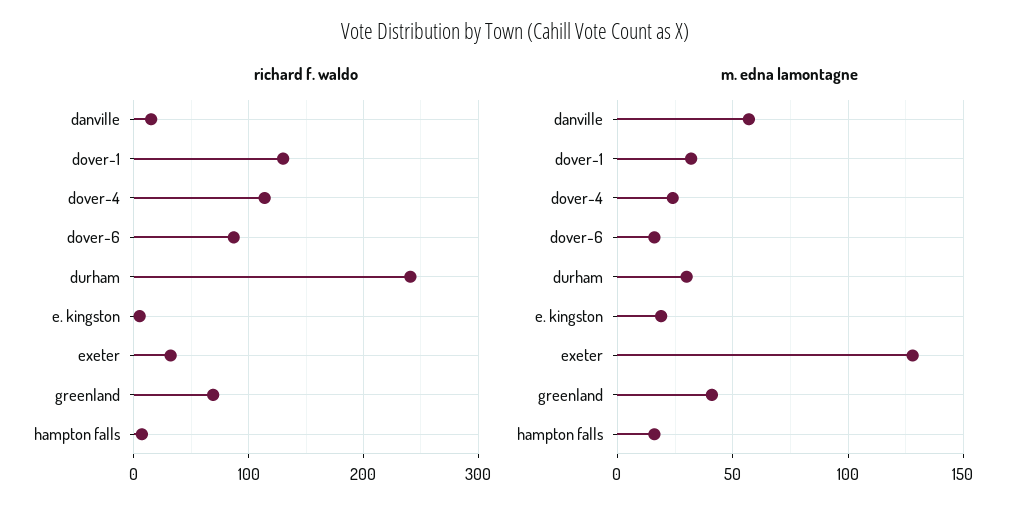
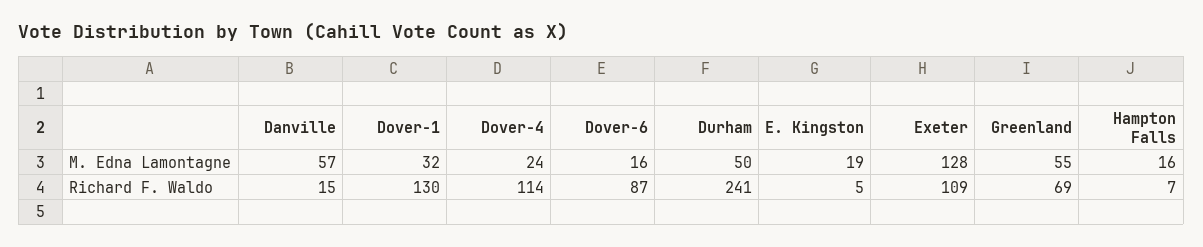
richard f. waldo, exeter: 30 -> 109
m. edna lamontagne, durham: 30 -> 50
m. edna lamontagne, greenland: 40 -> 55

